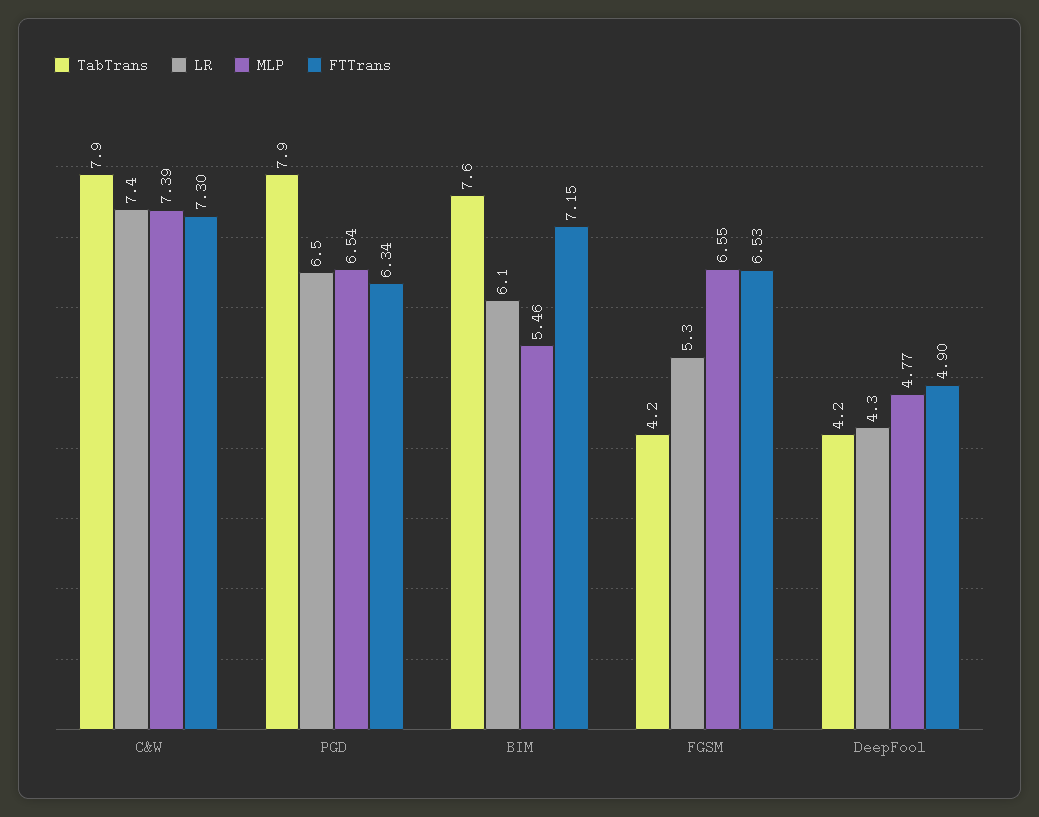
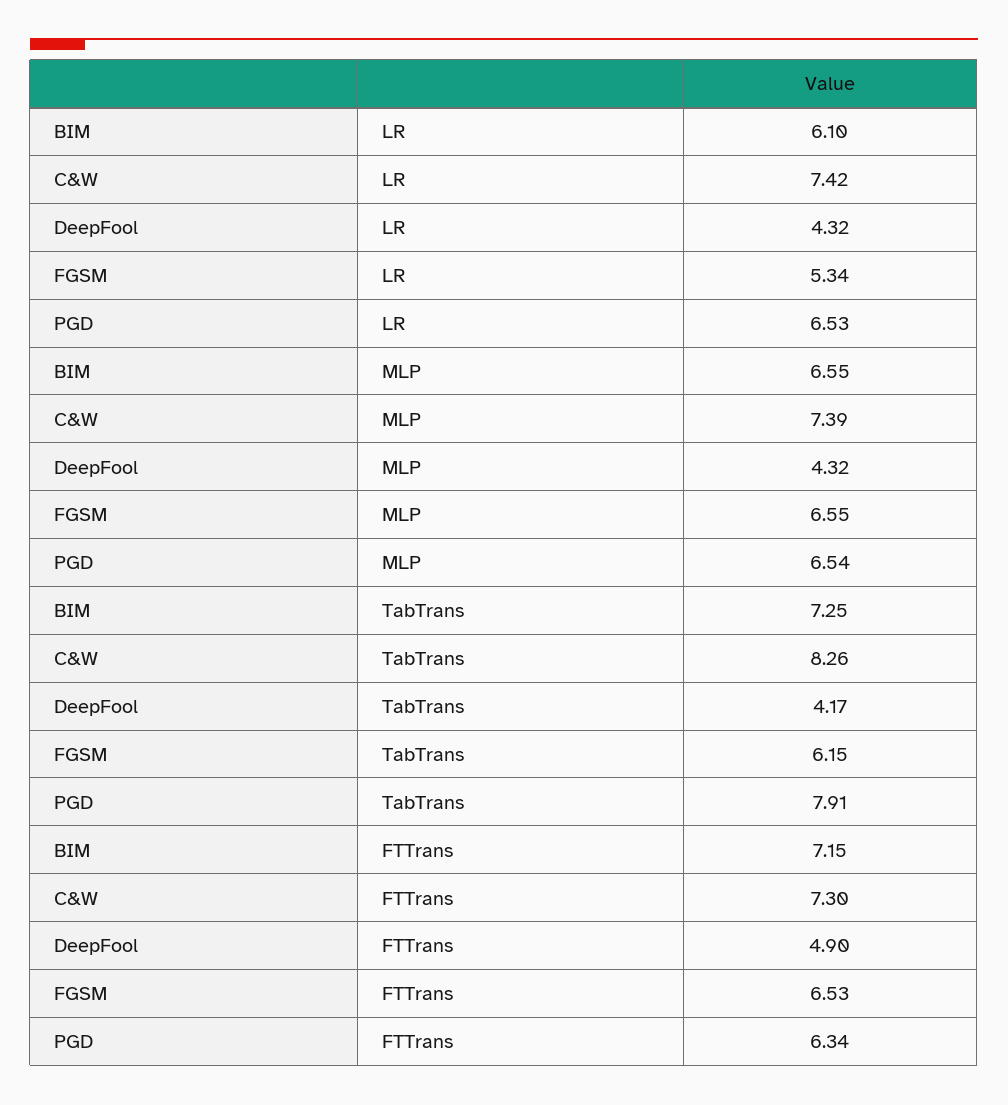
TabTrans, C&W: 7.9 -> 8.26
TabTrans, BIM: 7.6 -> 7.25
MLP, BIM: 5.46 -> 6.55
TabTrans, FGSM: 4.2 -> 6.15
MLP, DeepFool: 4.77 -> 4.32

